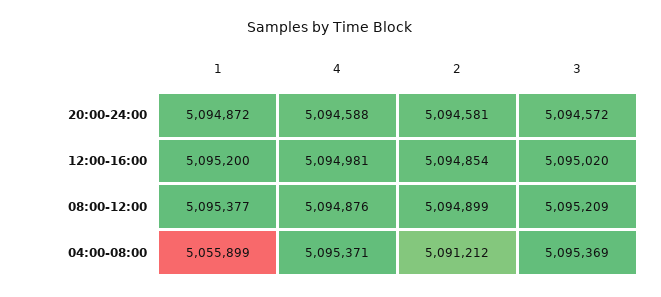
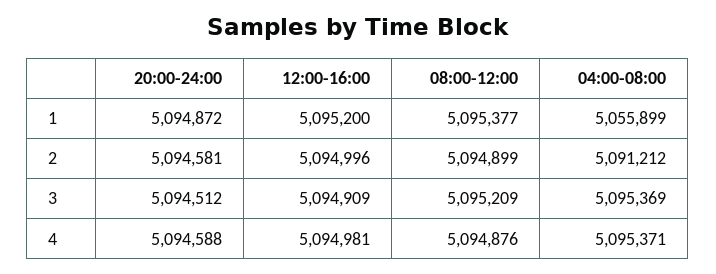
3, 20:00-24:00: 5094572 -> 5094512
2, 12:00-16:00: 5094854 -> 5094996
3, 12:00-16:00: 5095020 -> 5094909

